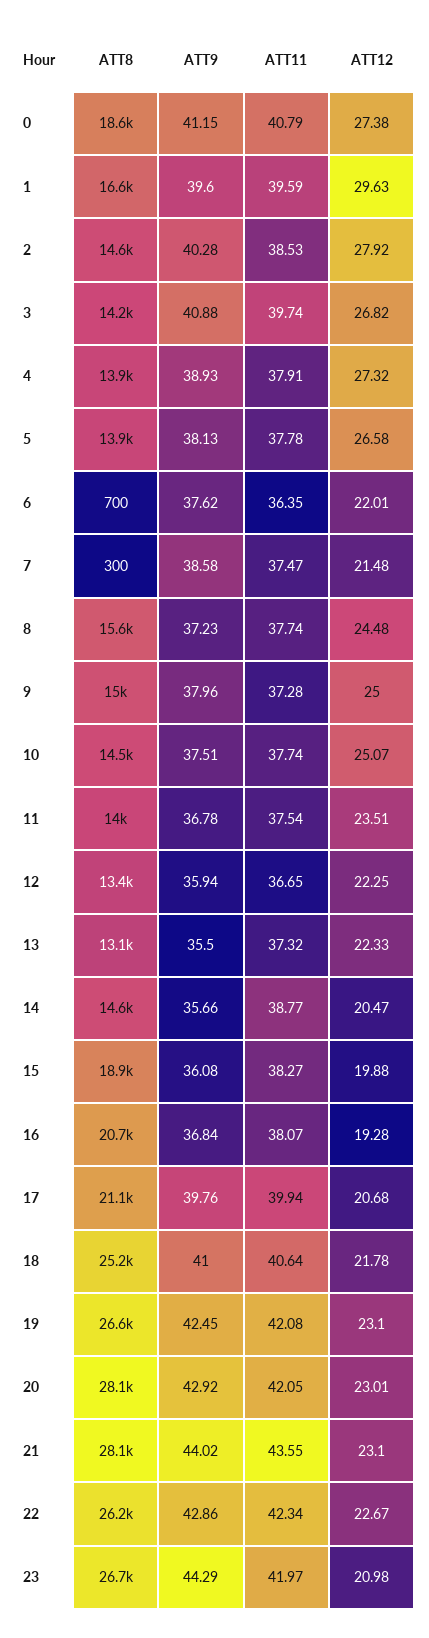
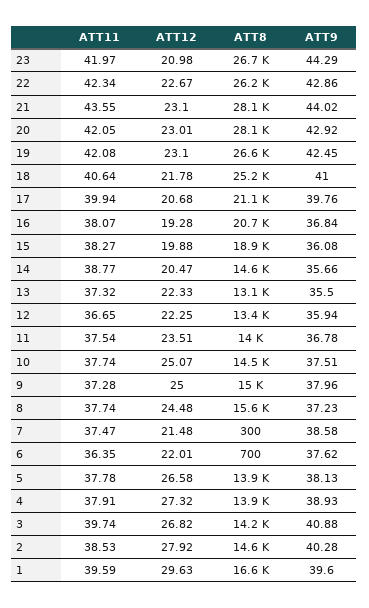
ATT8, 0: 18600 -> none
ATT9, 0: 41.15 -> none
ATT11, 0: 40.79 -> none
ATT12, 0: 27.38 -> none

